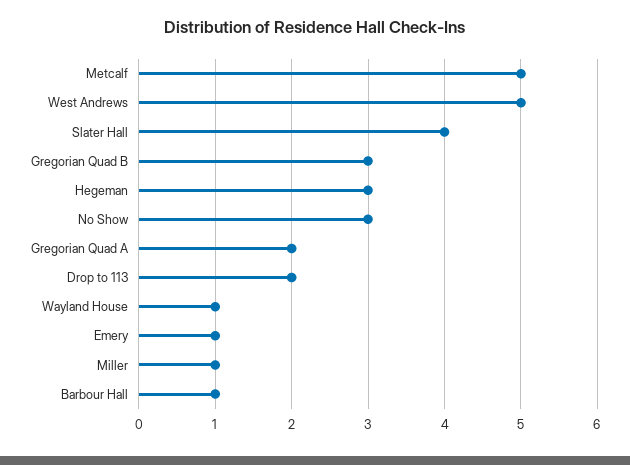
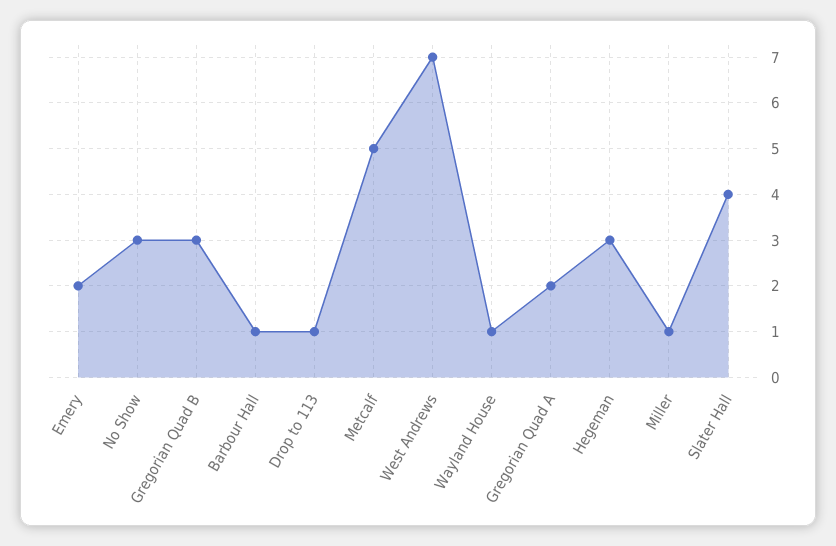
West Andrews: 5 -> 7
Drop to 113: 2 -> 1
Emery: 1 -> 2

